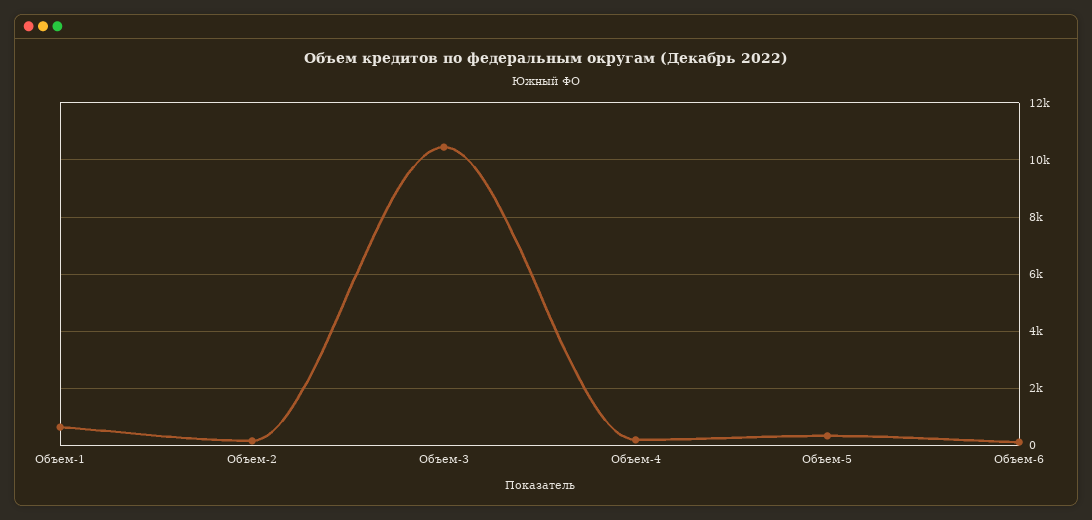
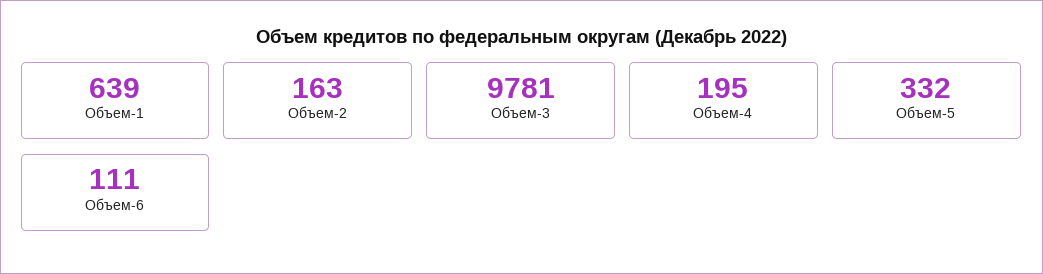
Объем-3: 10500 -> 9781

